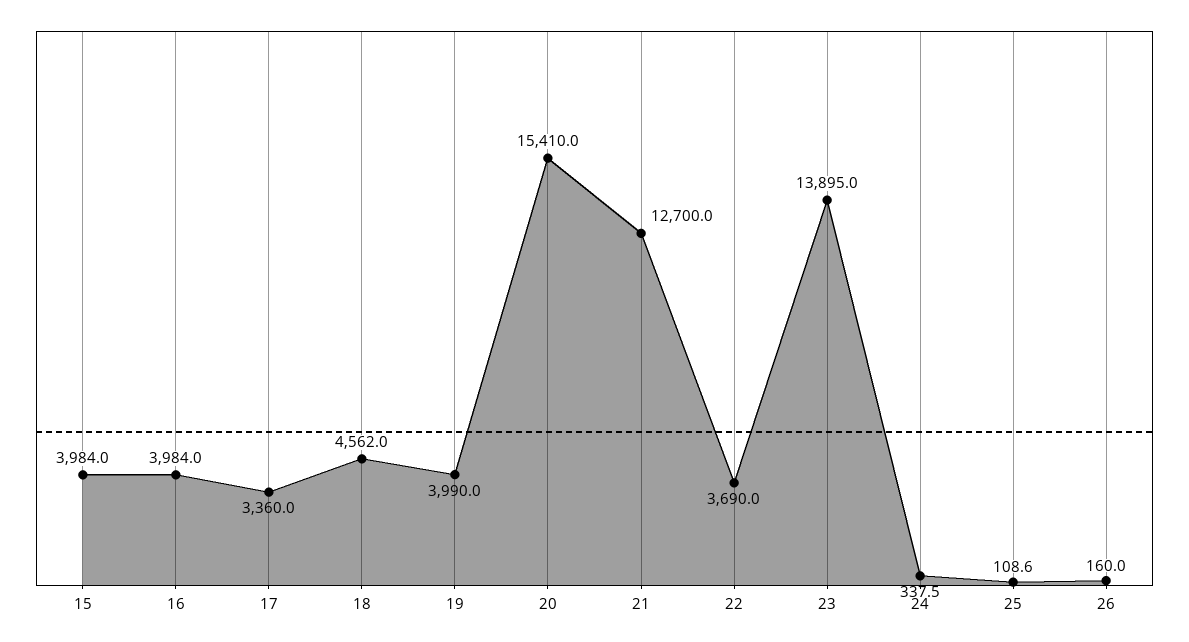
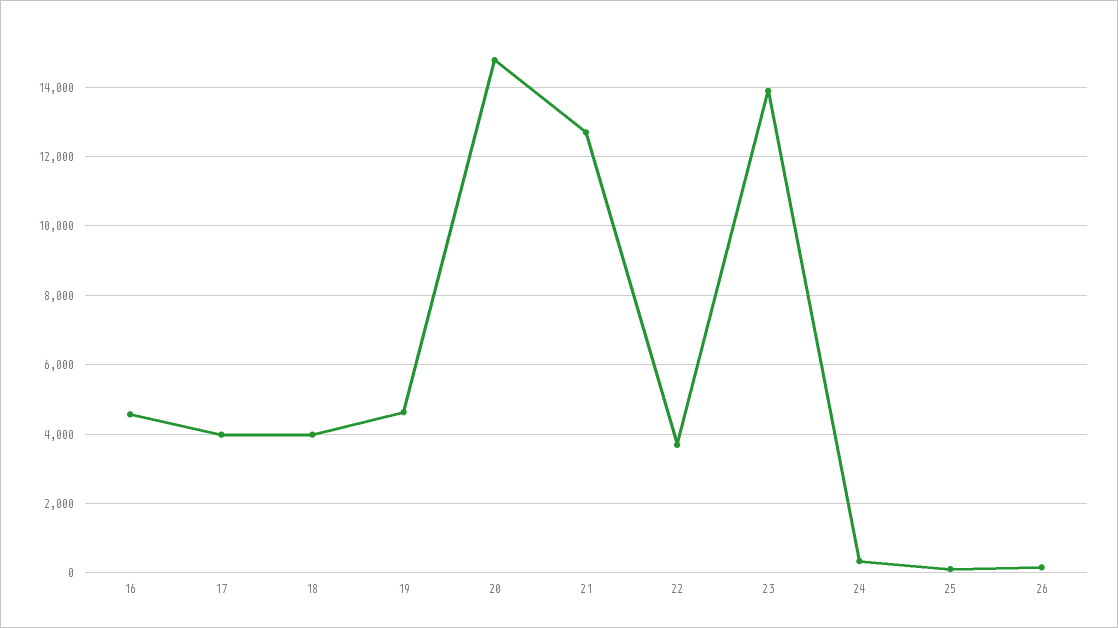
15: 3984 -> none
16: 3984 -> 4600
17: 3360 -> 4000
18: 4562 -> 4000
19: 3990 -> 4600
20: 15410 -> 14800

